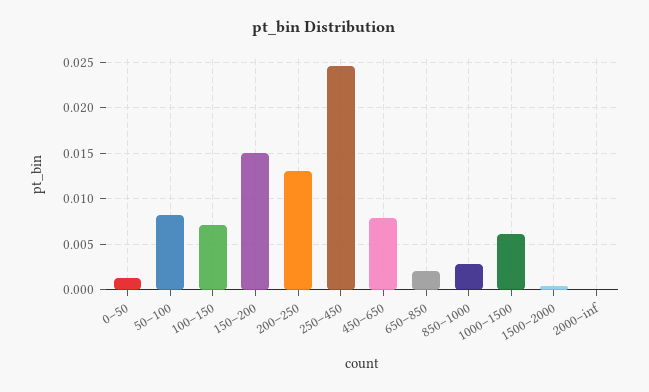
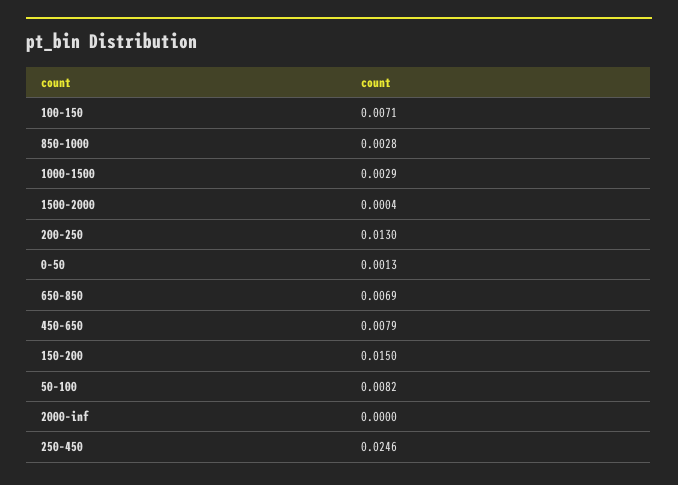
650–850: 0.002 -> 0.0069
1000–1500: 0.006 -> 0.0029

